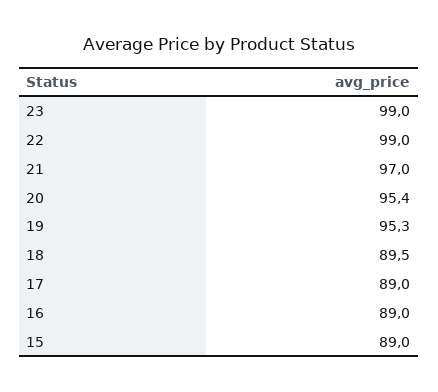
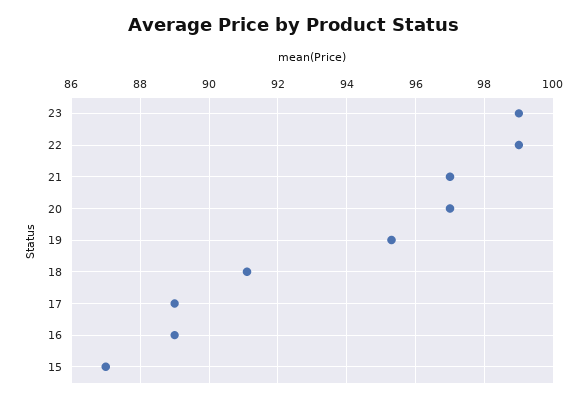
20: 95.4 -> 97
18: 89.5 -> 91
15: 89 -> 87

